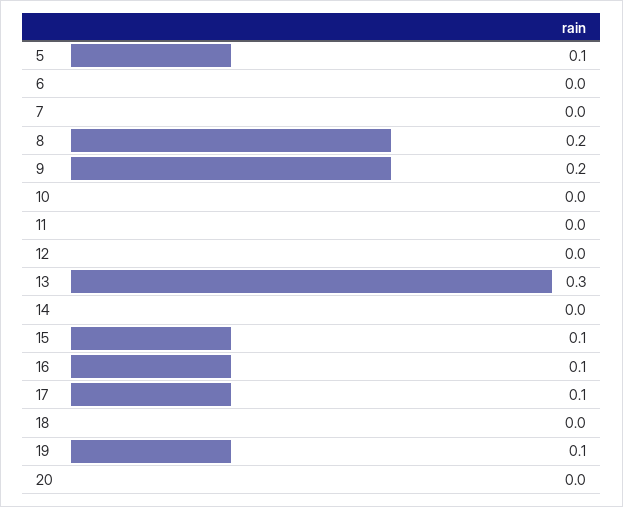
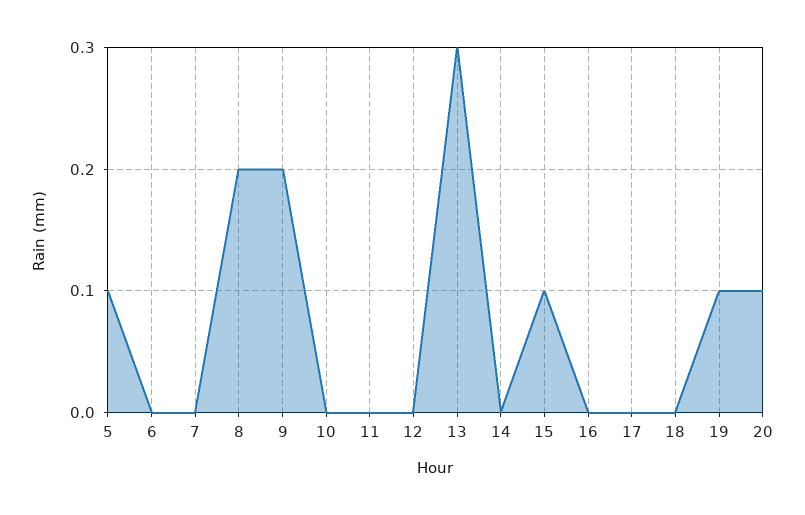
16: 0.1 -> 0
17: 0.1 -> 0
20: 0 -> 0.1

